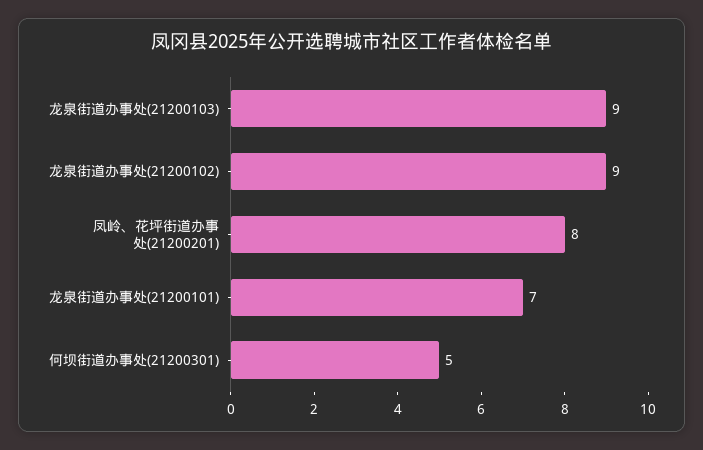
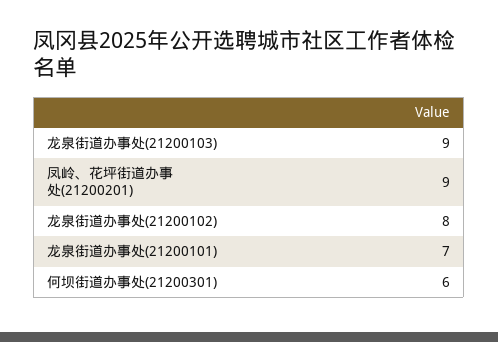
龙泉街道办事处(21200102): 9 -> 8
凤岭、花坪街道办事处(21200201): 8 -> 9
何坝街道办事处(21200301): 5 -> 6

